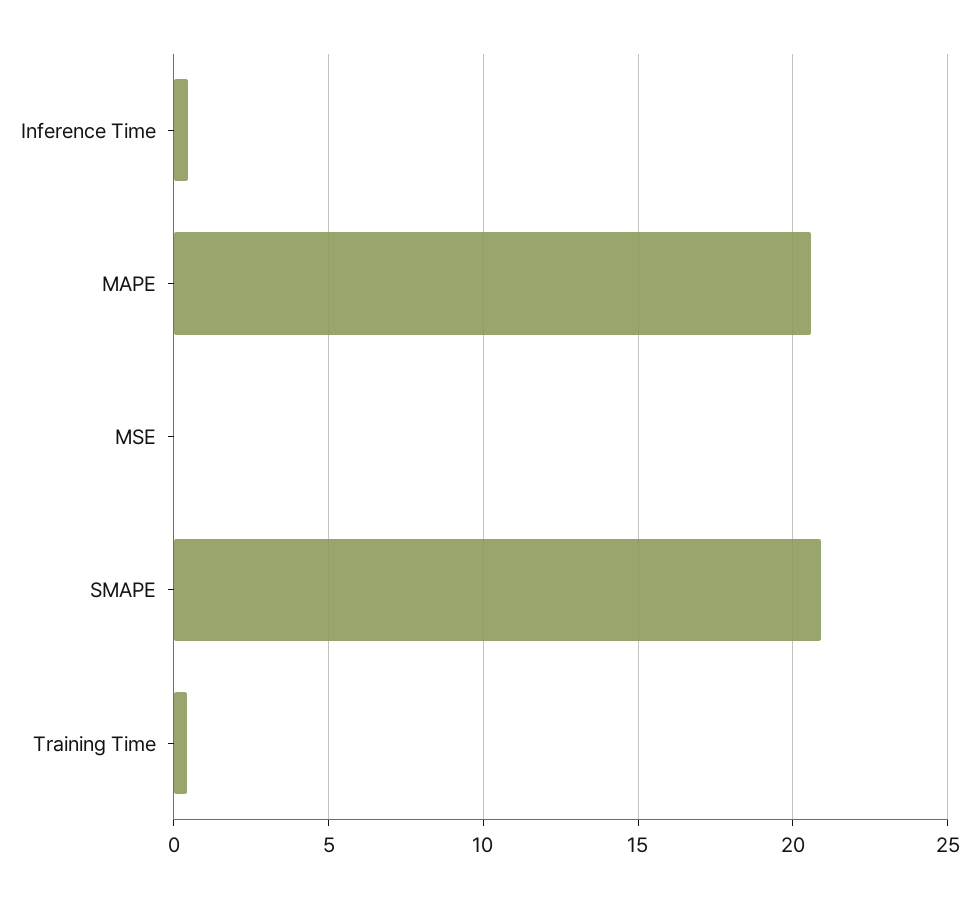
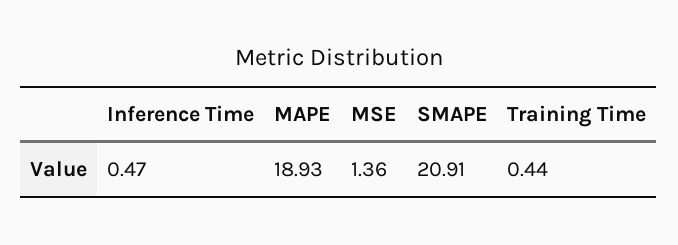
MAPE: 20.5 -> 18.93
MSE: 0 -> 1.36

